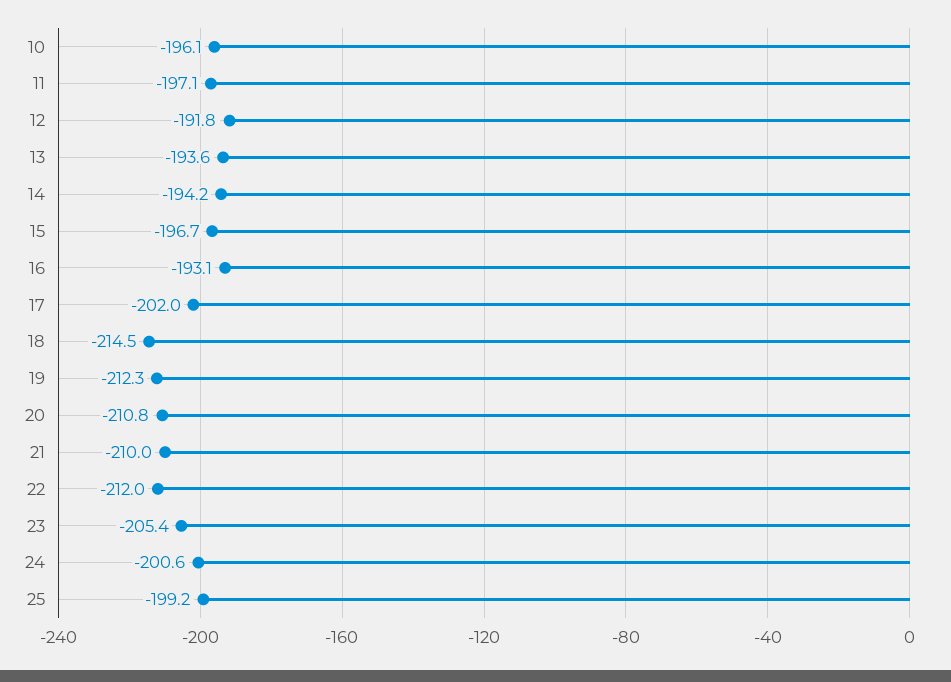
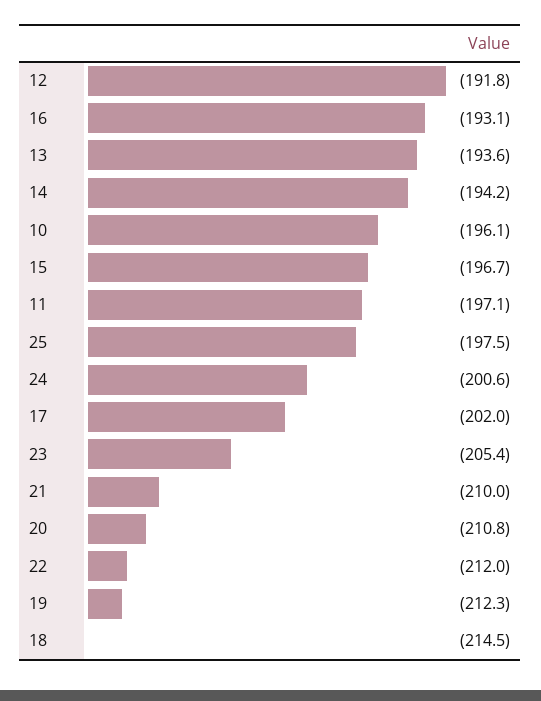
25: -199.2 -> -197.5

